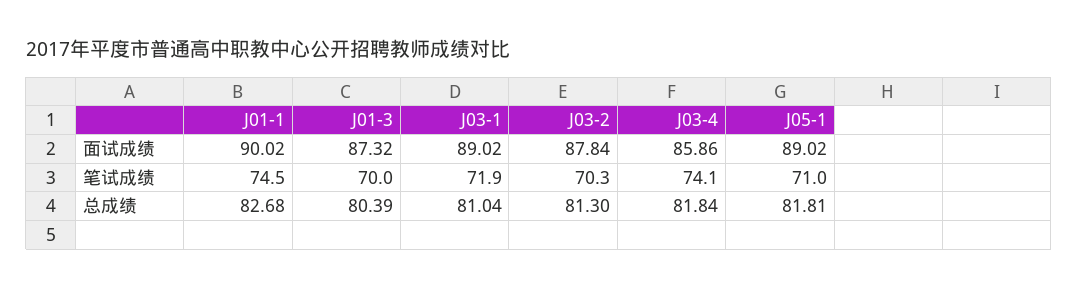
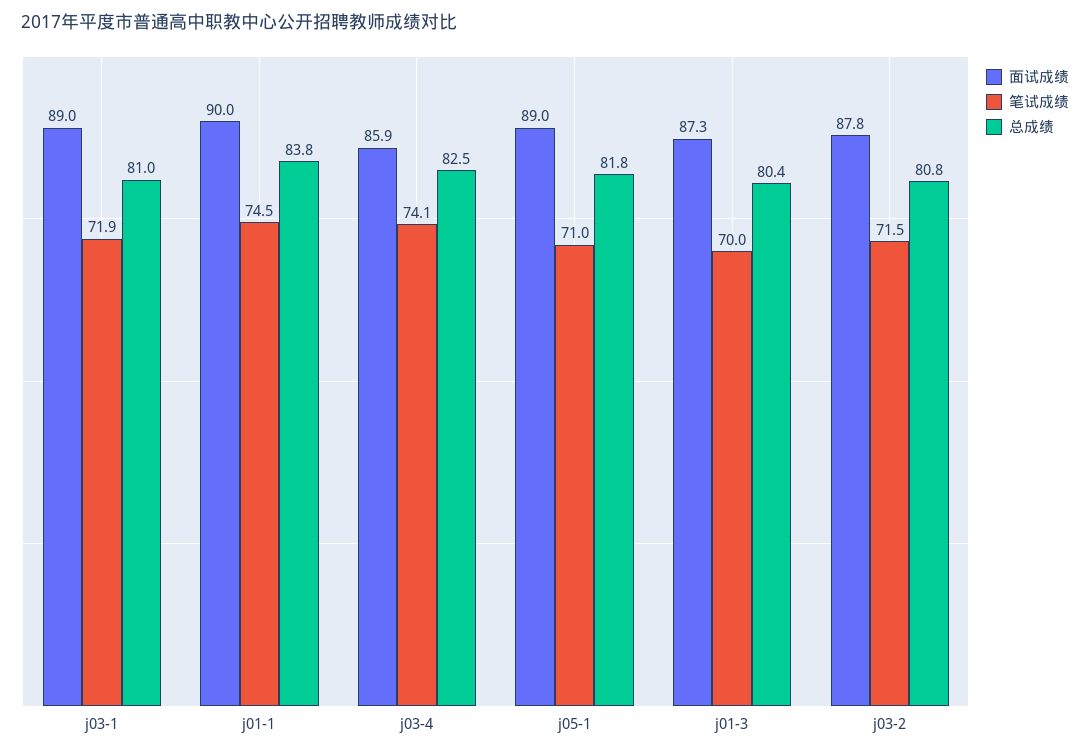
笔试成绩, J03-2: 70.3 -> 71.5
总成绩, J01-1: 82.68 -> 83.8
总成绩, J03-2: 81.3 -> 80.8
总成绩, J03-4: 81.84 -> 82.5

